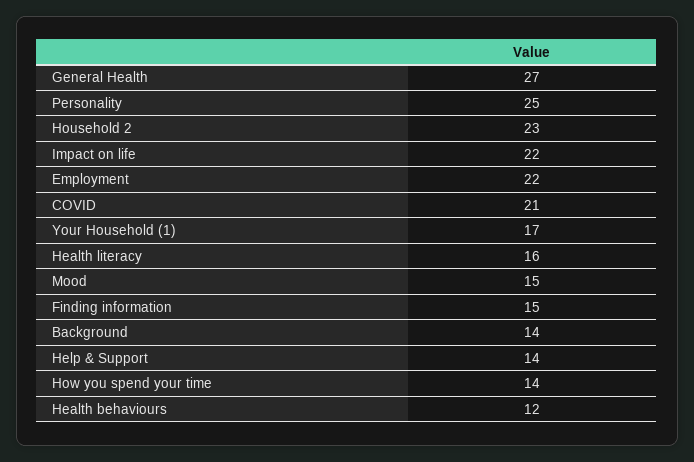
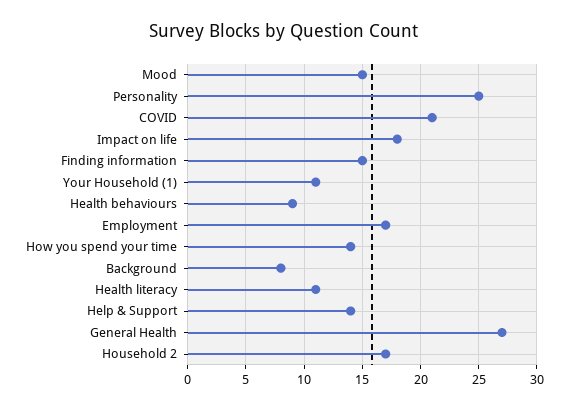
Household 2: 23 -> 17
Impact on life: 22 -> 18
Employment: 22 -> 17
Your Household (1): 17 -> 11
Health literacy: 16 -> 11
Background: 14 -> 8
Health behaviours: 12 -> 9

